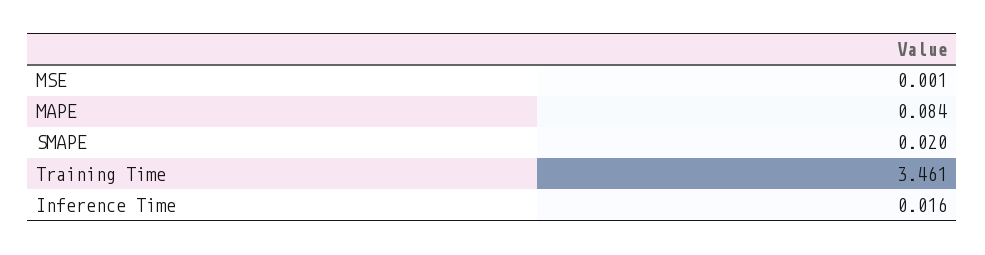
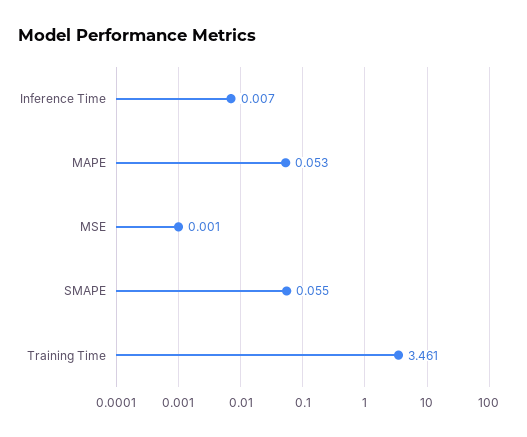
MAPE: 0.084 -> 0.053
SMAPE: 0.02 -> 0.055
Inference Time: 0.016 -> 0.007

